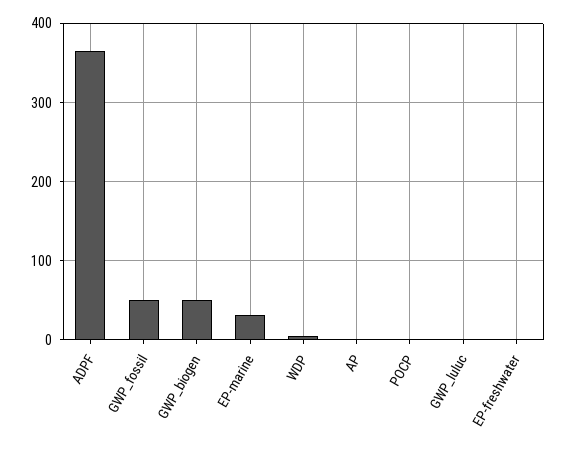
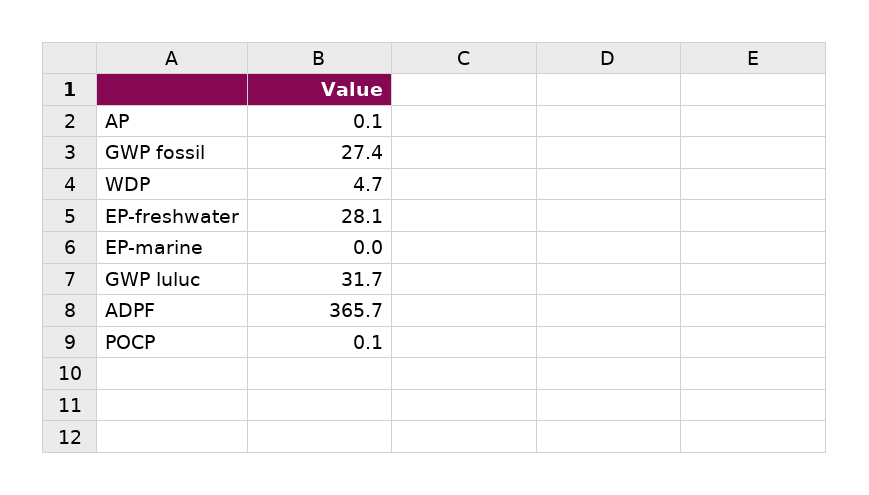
GWP_fossil: 50 -> 27.4
GWP_biogen: 50 -> none
EP-marine: 30 -> 0
GWP_luluc: 0 -> 31.7
EP-freshwater: 0 -> 28.1

